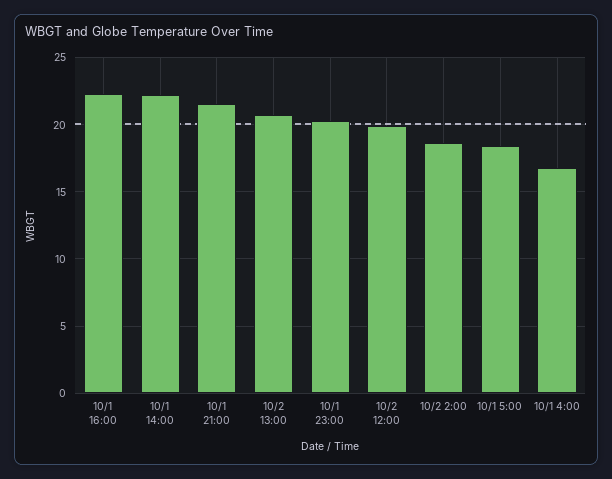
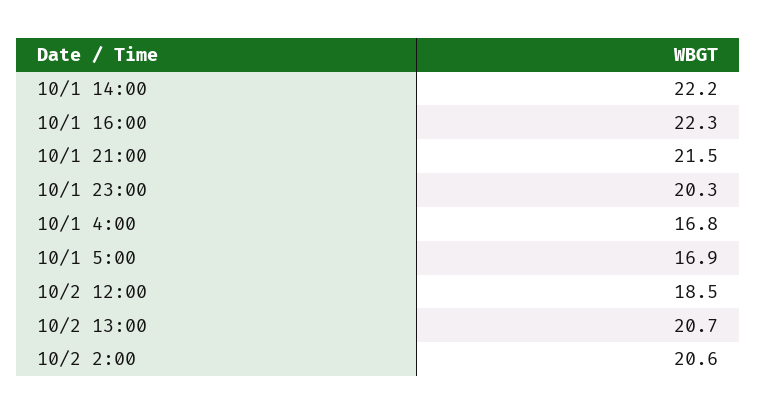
10/2 12:00: 20 -> 18.5
10/2 2:00: 18.5 -> 20.6
10/1 5:00: 18.5 -> 16.9

